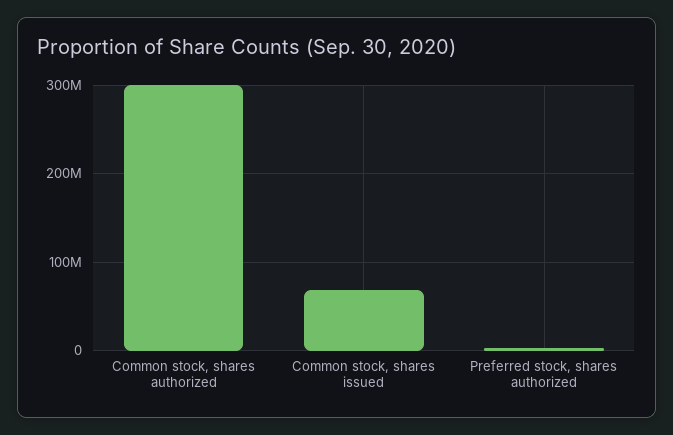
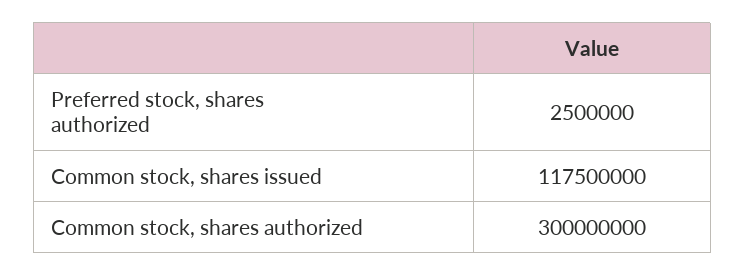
Common stock, shares issued: 70000000 -> 117500000

